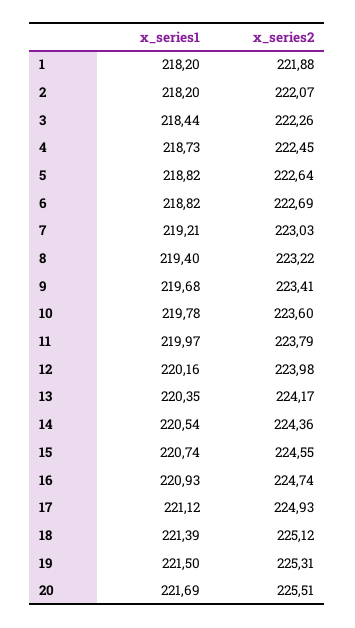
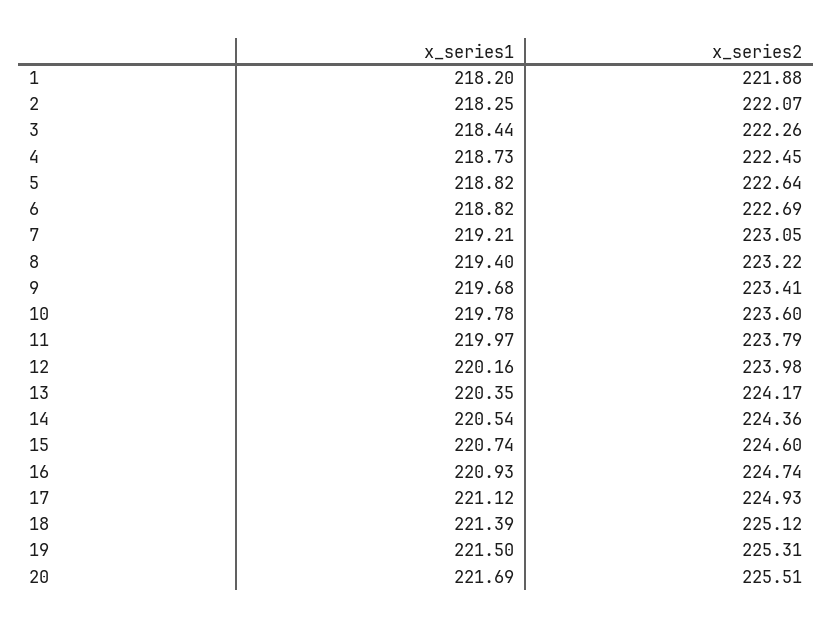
x_series1, 2: 218.2 -> 218.25
x_series2, 7: 223.03 -> 223.05
x_series2, 15: 224.55 -> 224.6

